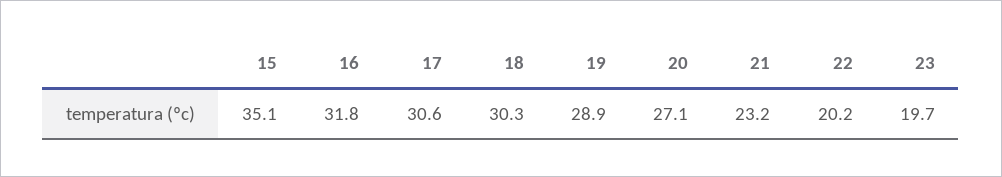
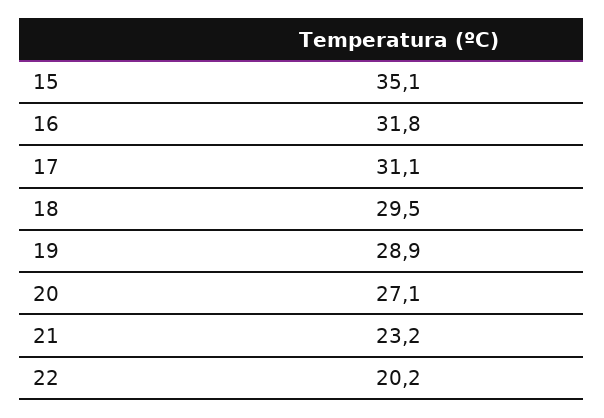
17: 30.6 -> 31.1
18: 30.3 -> 29.5
23: 19.7 -> none

